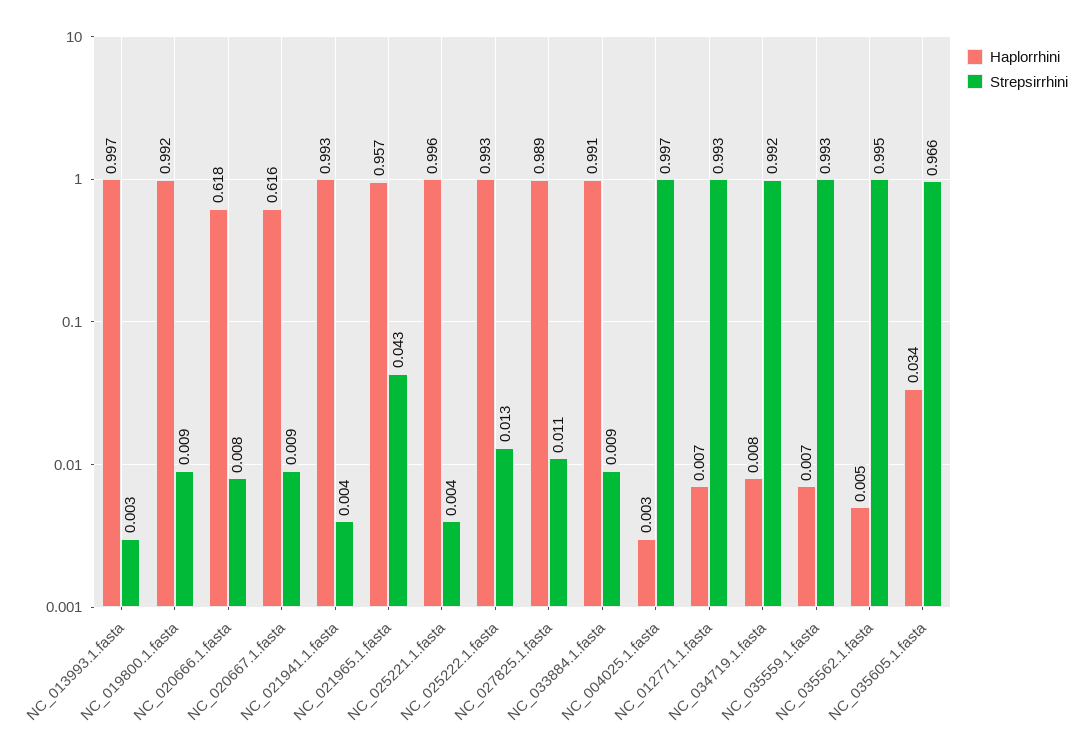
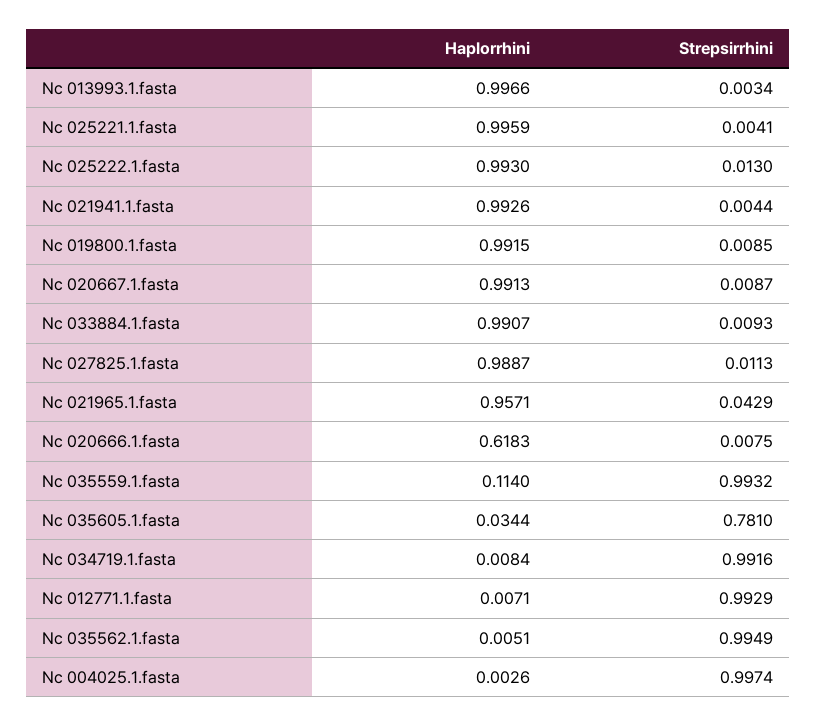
Haplorrhini, NC_020667.1.fasta: 0.616 -> 0.9913
Haplorrhini, NC_035559.1.fasta: 0.007 -> 0.114
Strepsirrhini, NC_035605.1.fasta: 0.966 -> 0.781

